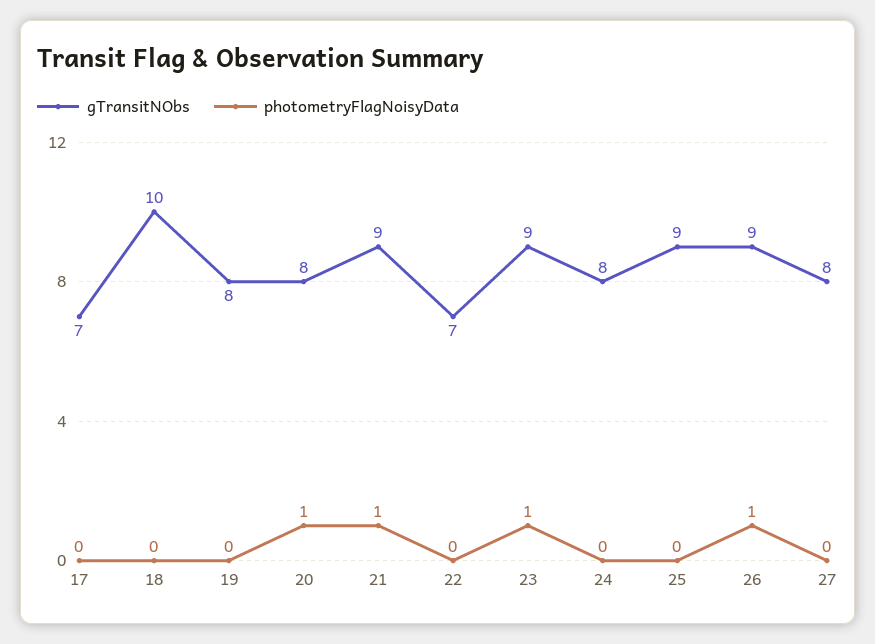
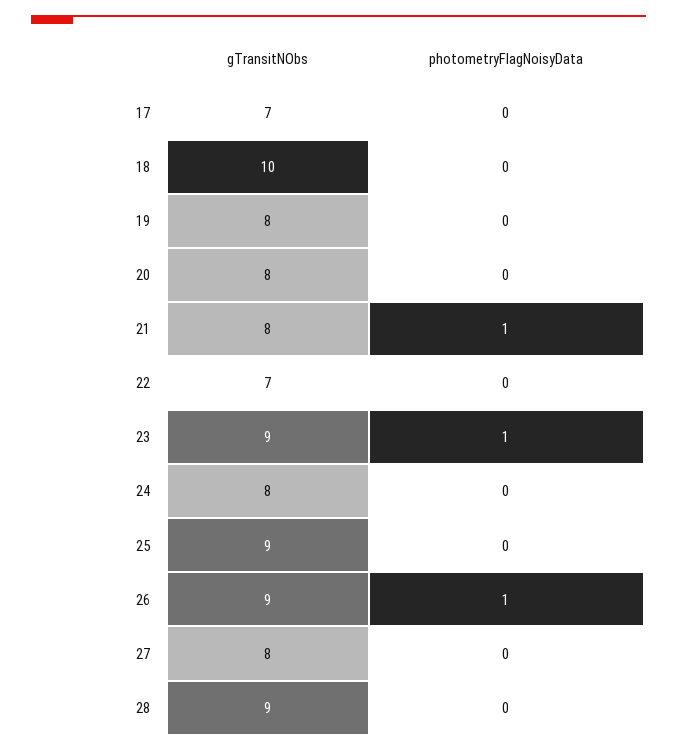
photometryFlagNoisyData, 20: 1 -> 0
gTransitNObs, 21: 9 -> 8
gTransitNObs, 28: none -> 9
photometryFlagNoisyData, 28: none -> 0

